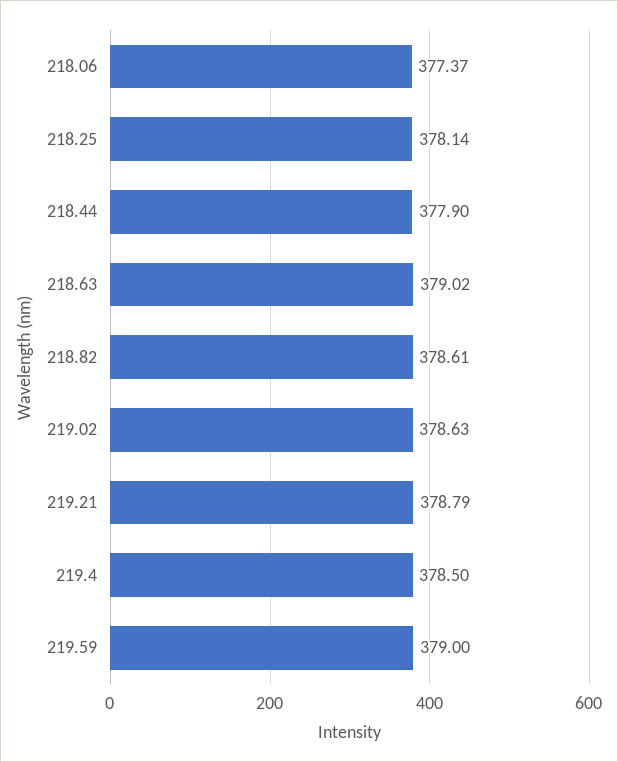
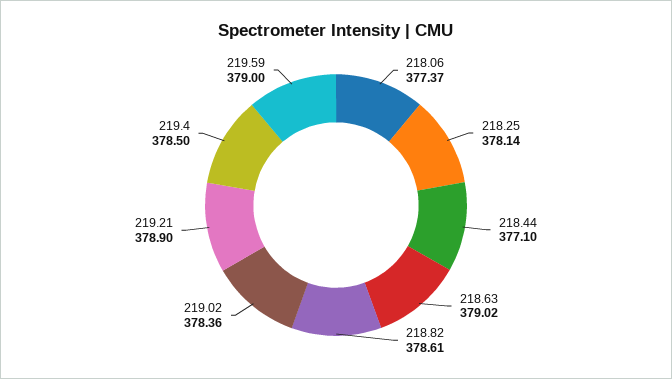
218.44: 377.9 -> 377.1
219.02: 378.63 -> 378.36
219.21: 378.79 -> 378.9

